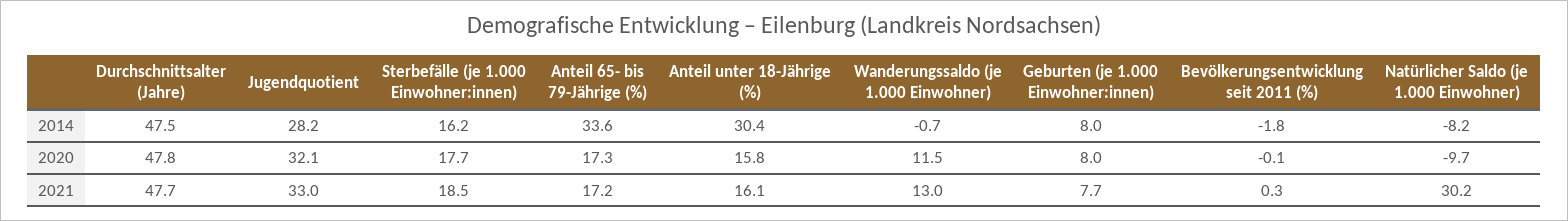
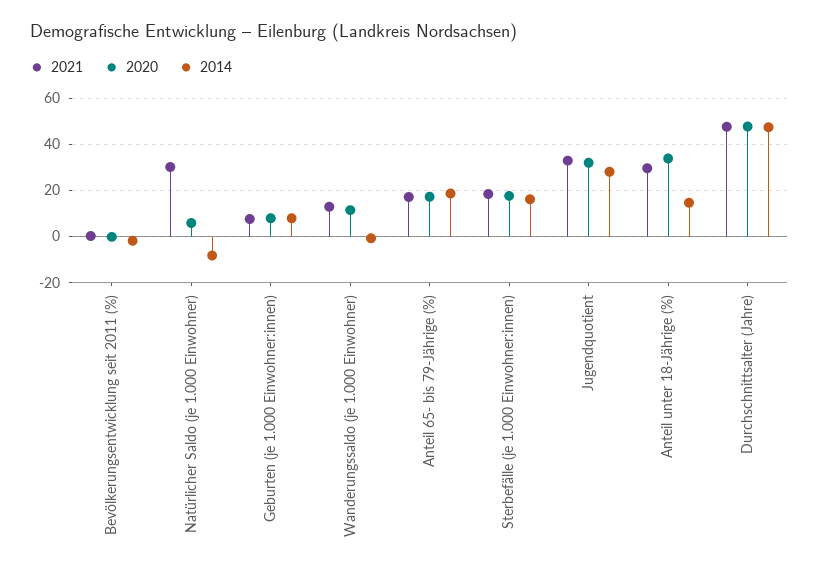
2014, Anteil 65- bis 79-Jährige (%): 33.6 -> 20
2014, Anteil unter 18-Jährige (%): 30.4 -> 15
2020, Anteil unter 18-Jährige (%): 15.8 -> 35
2020, Natürlicher Saldo (je 1.000 Einwohner): -9.7 -> 5
2021, Anteil unter 18-Jährige (%): 16.1 -> 30

